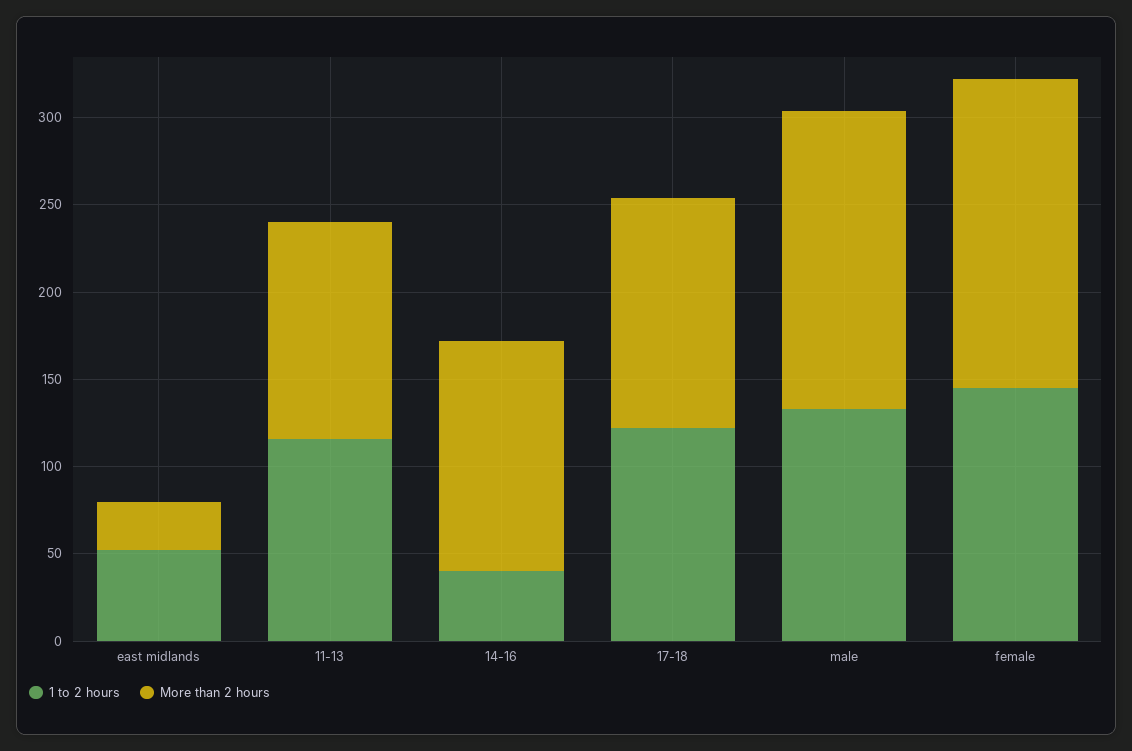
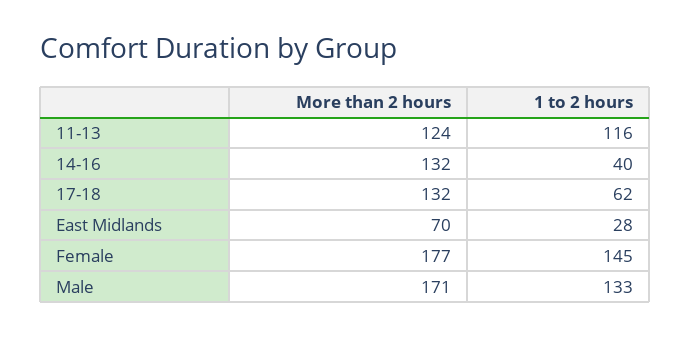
1 to 2 hours, east midlands: 50 -> 28
More than 2 hours, east midlands: 30 -> 70
1 to 2 hours, 17-18: 120 -> 62

